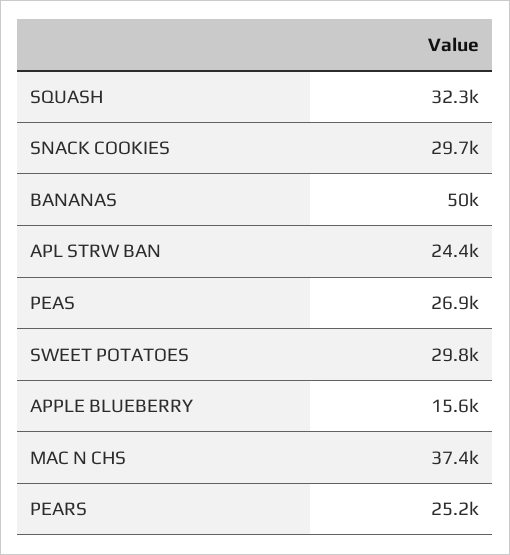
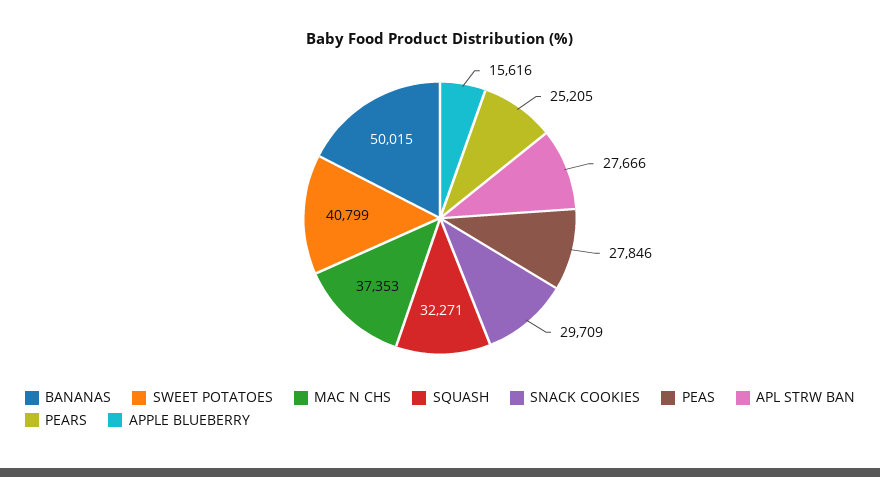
APL STRW BAN: 24400 -> 27666
PEAS: 26900 -> 27846
SWEET POTATOES: 29800 -> 40799

